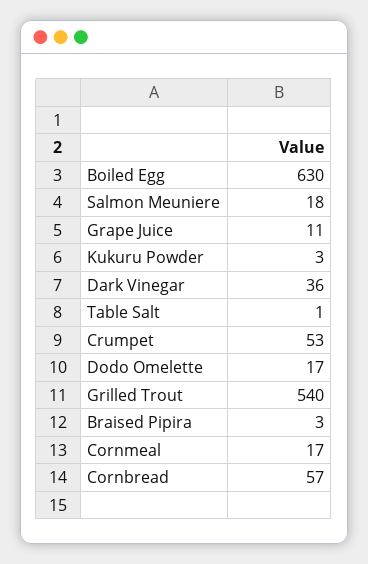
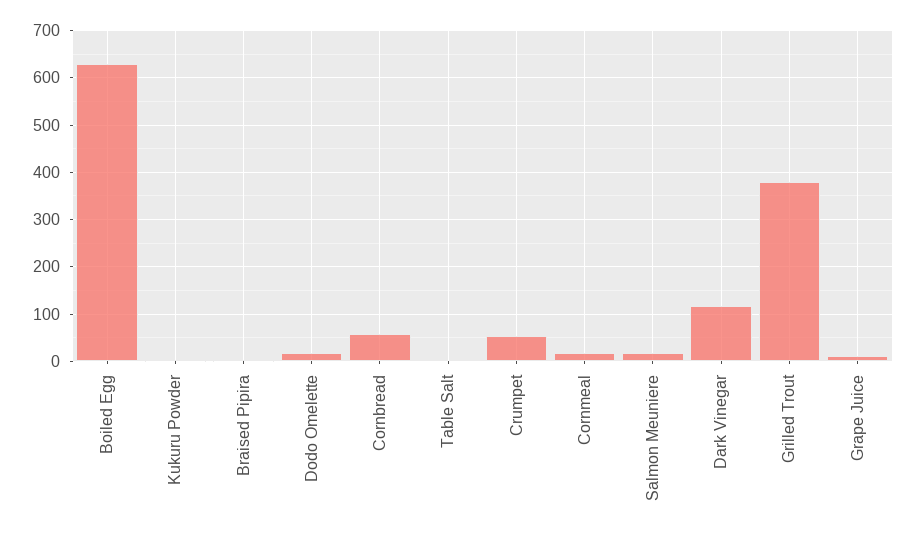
Dark Vinegar: 36 -> 120
Grilled Trout: 540 -> 380

